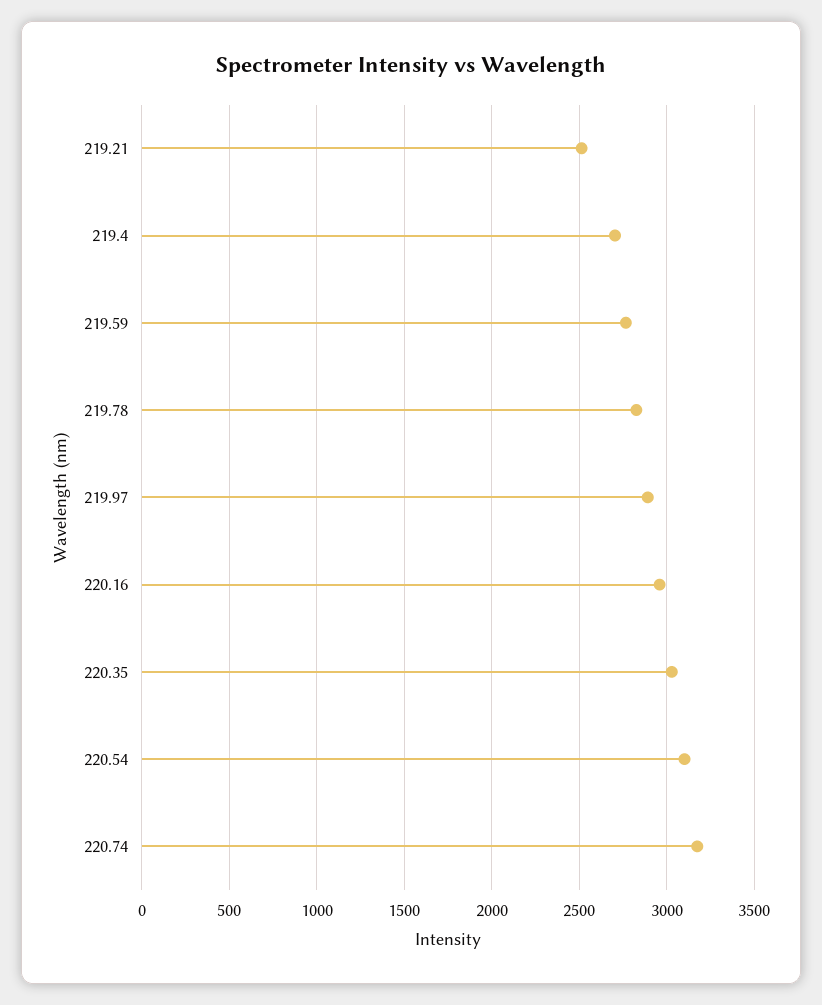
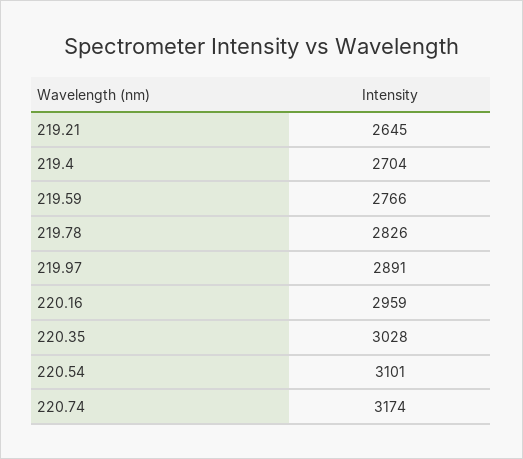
219.21: 2500 -> 2645

